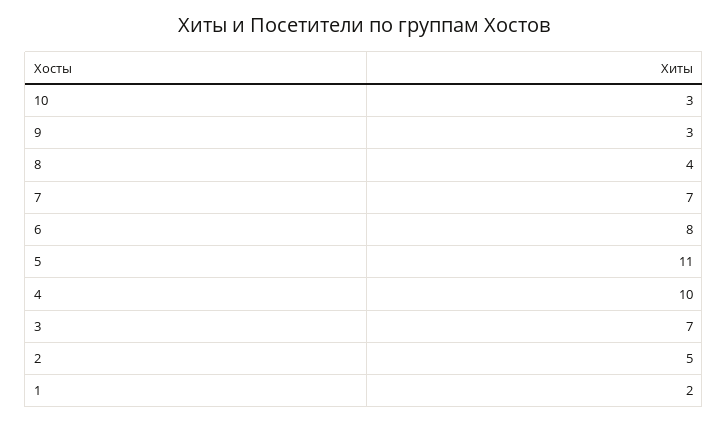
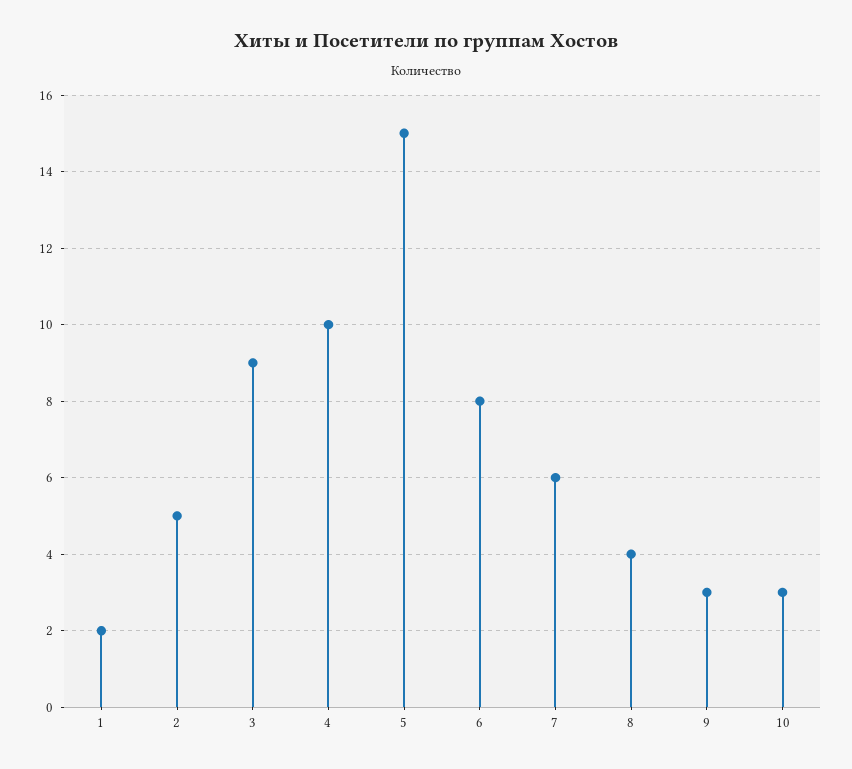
7: 7 -> 6
5: 11 -> 15
3: 7 -> 9

